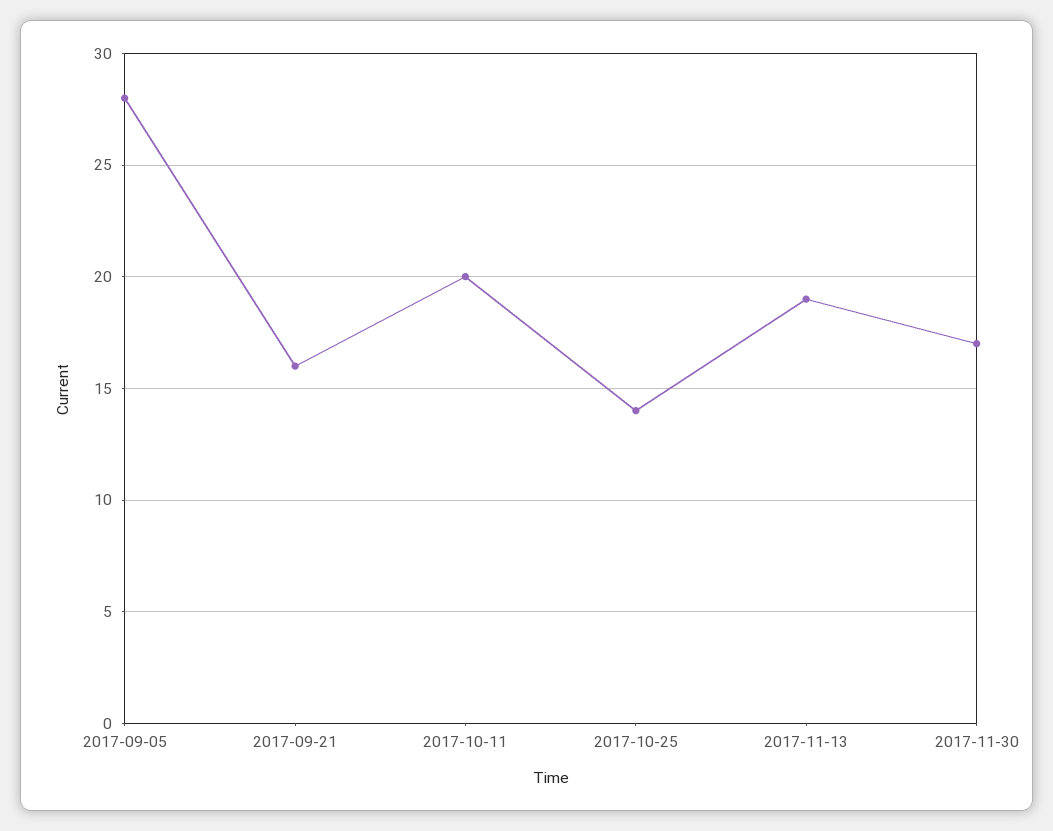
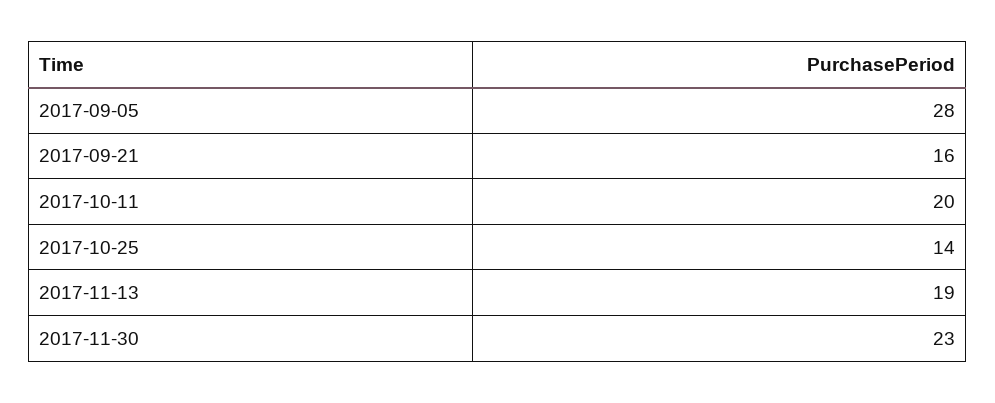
2017-11-30: 17 -> 23

